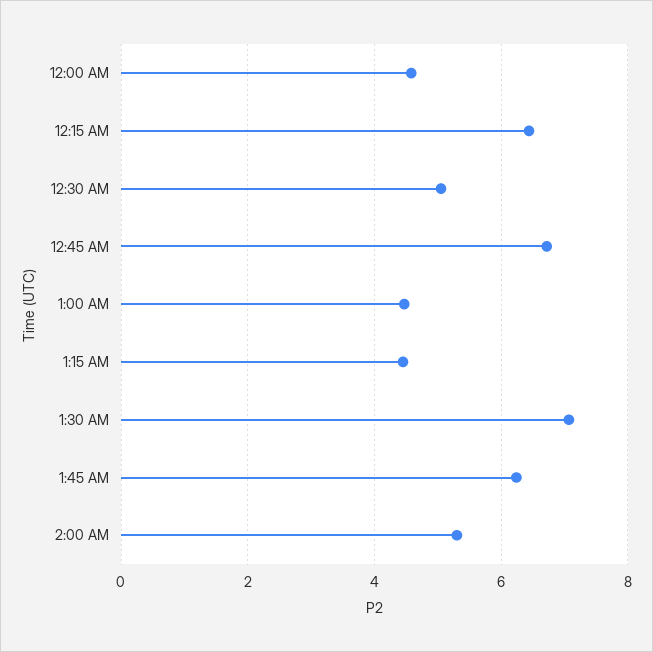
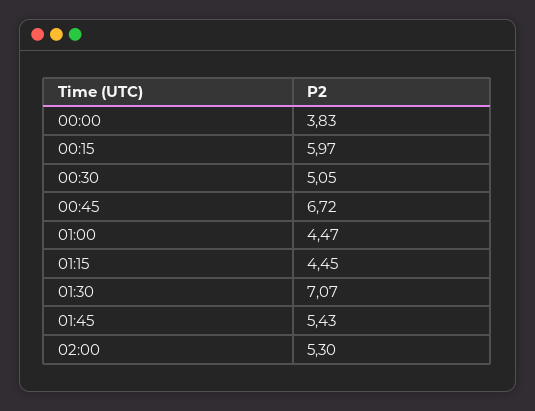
12:00 AM: 4.6 -> 3.83
12:15 AM: 6.4 -> 5.97
1:45 AM: 6.2 -> 5.43

